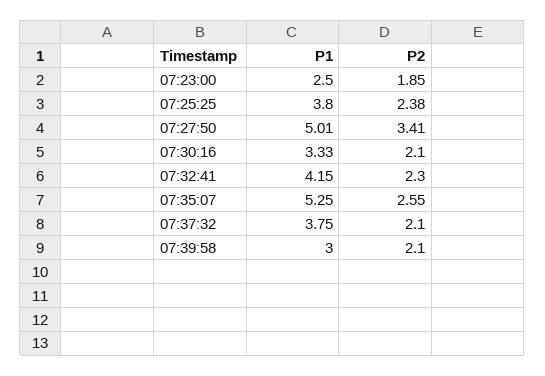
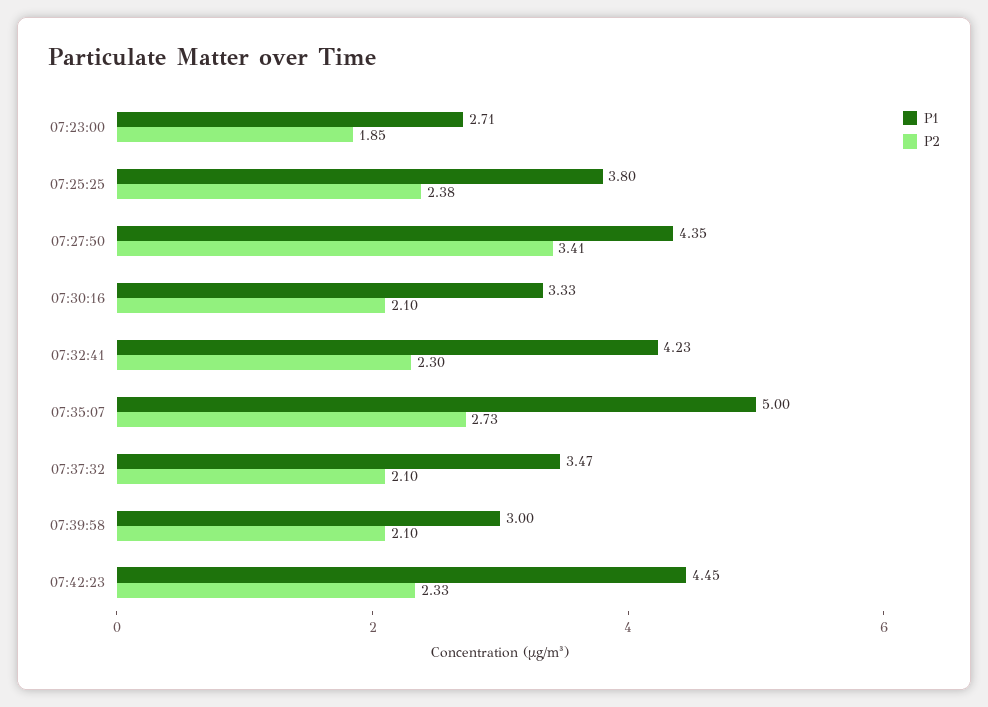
P1, 07:23:00: 2.5 -> 2.71
P1, 07:27:50: 5.01 -> 4.35
P1, 07:32:41: 4.15 -> 4.23
P1, 07:35:07: 5.25 -> 5
P2, 07:35:07: 2.55 -> 2.73
P1, 07:37:32: 3.75 -> 3.47
P1, 07:42:23: none -> 4.45
P2, 07:42:23: none -> 2.33

